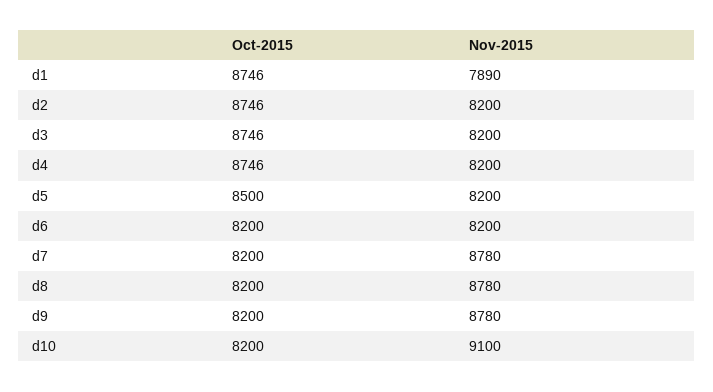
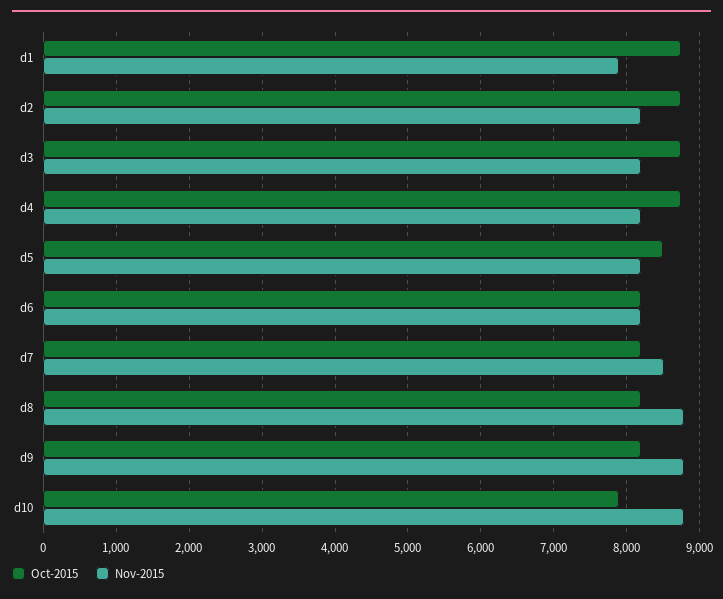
Nov-2015, d7: 8780 -> 8500
Oct-2015, d10: 8200 -> 7900
Nov-2015, d10: 9100 -> 8800

